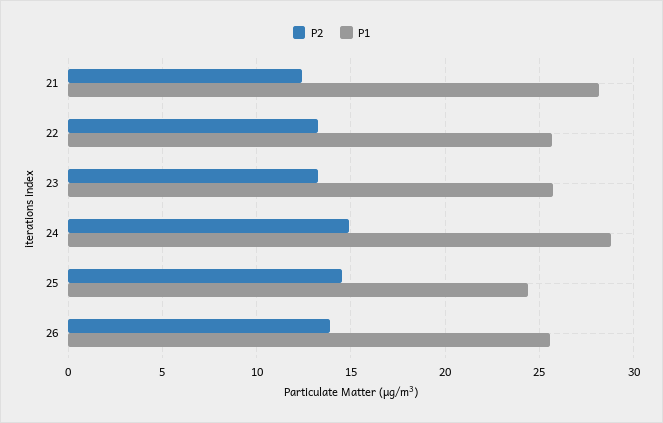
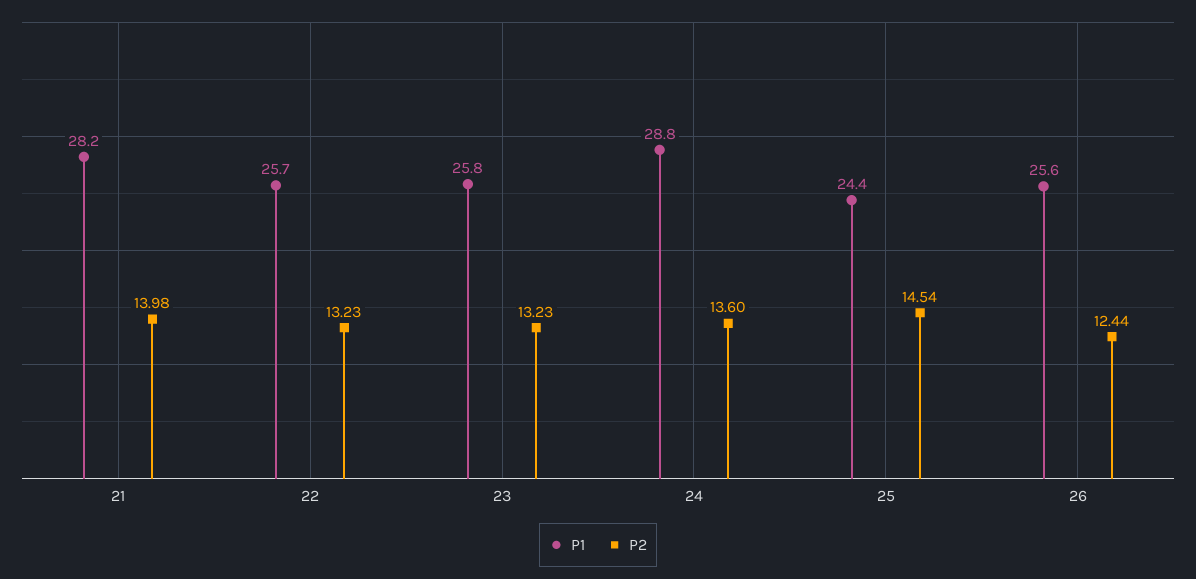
P2, 21: 12.5 -> 13.98
P2, 24: 15 -> 13.6
P2, 26: 14 -> 12.44

